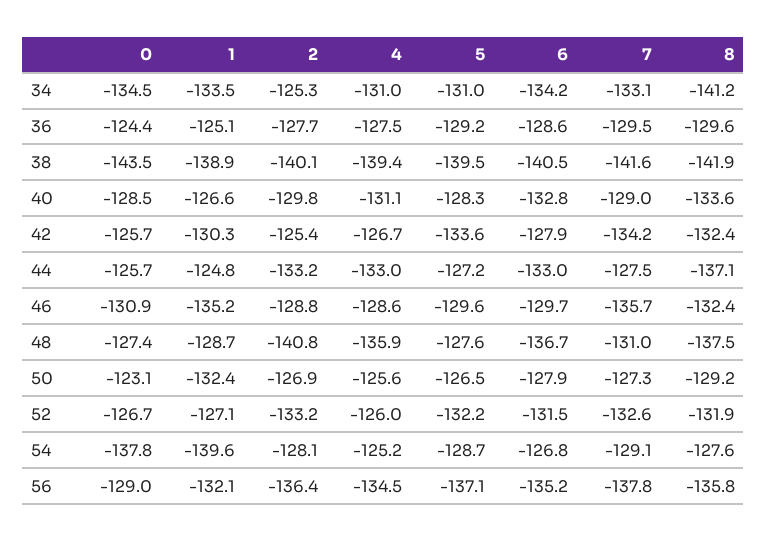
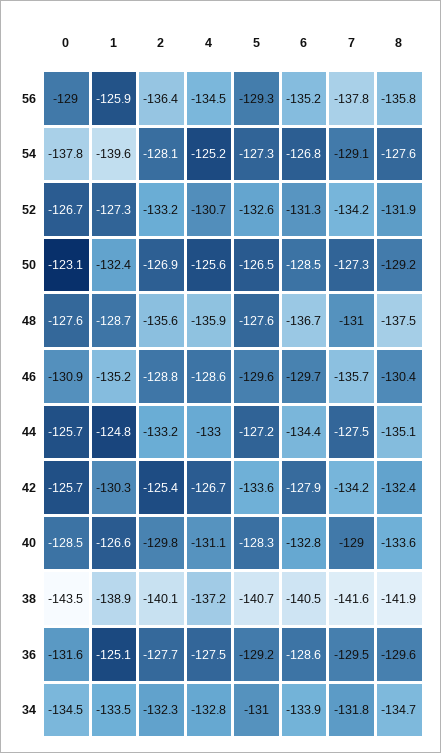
2, 34: -125.3 -> -132.3
4, 34: -131 -> -132.8
6, 34: -134.2 -> -133.9
7, 34: -133.1 -> -131.8
8, 34: -141.2 -> -134.7
0, 36: -124.4 -> -131.6
4, 38: -139.4 -> -137.2
5, 38: -139.5 -> -140.7
6, 44: -133 -> -134.4
8, 44: -137.1 -> -135.1
8, 46: -132.4 -> -130.4
0, 48: -127.4 -> -127.6
2, 48: -140.8 -> -135.6
6, 50: -127.9 -> -128.5
1, 52: -127.1 -> -127.3
4, 52: -126 -> -130.7
5, 52: -132.2 -> -132.6
6, 52: -131.5 -> -131.3
7, 52: -132.6 -> -134.2
5, 54: -128.7 -> -127.3
1, 56: -132.1 -> -125.9
5, 56: -137.1 -> -129.3

